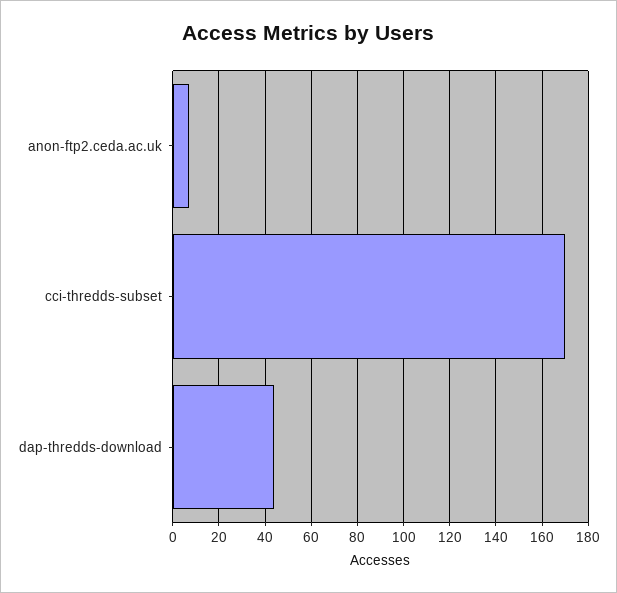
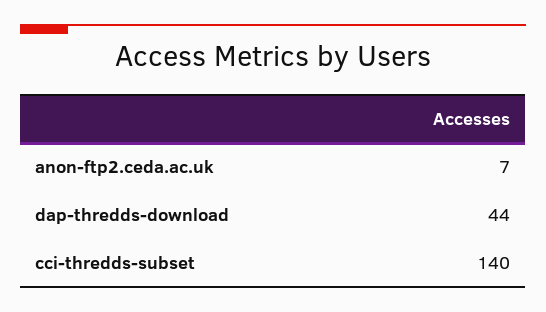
cci-thredds-subset: 170 -> 140

